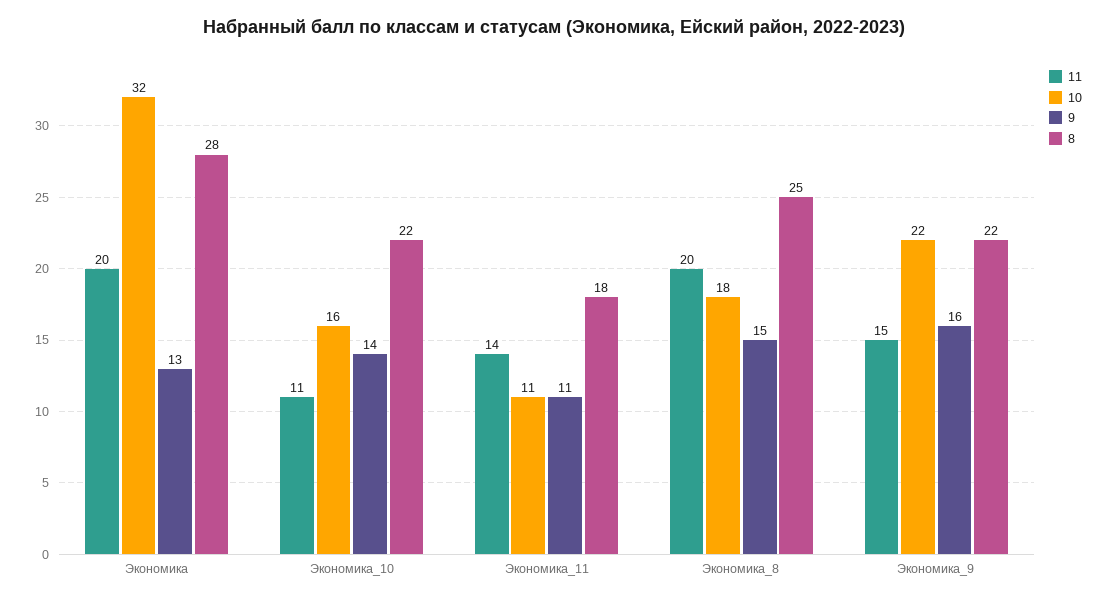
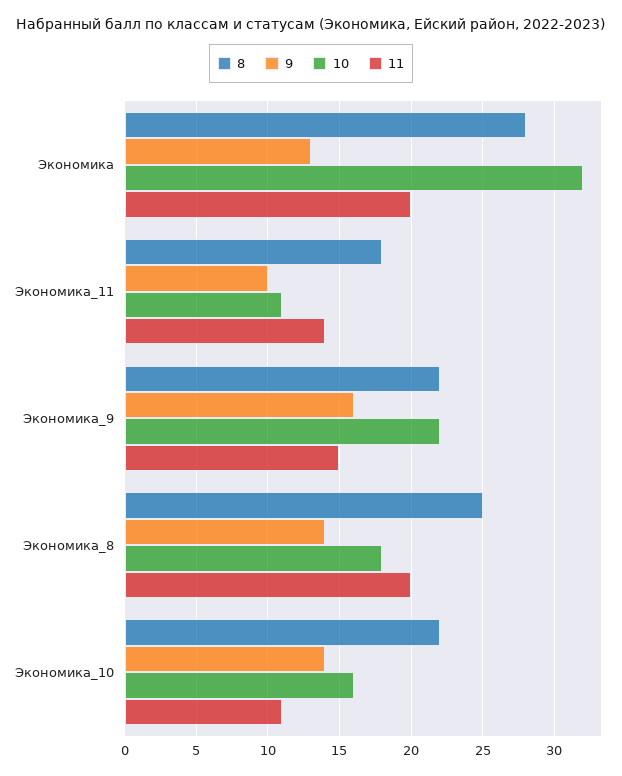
9, Экономика_11: 11 -> 10
9, Экономика_8: 15 -> 14

